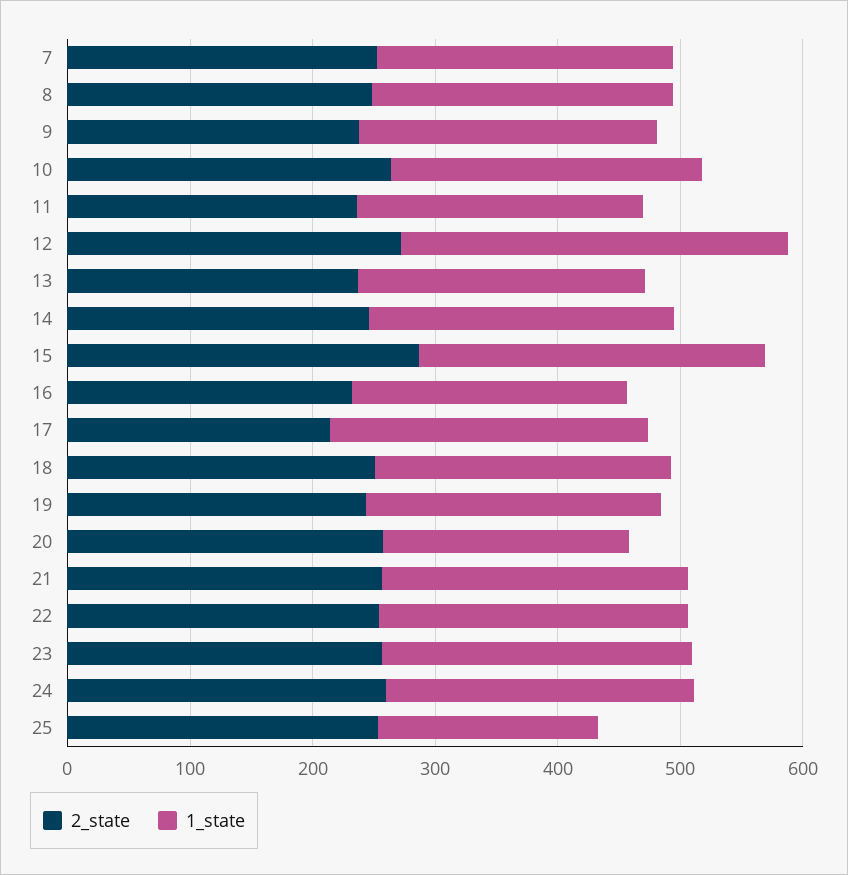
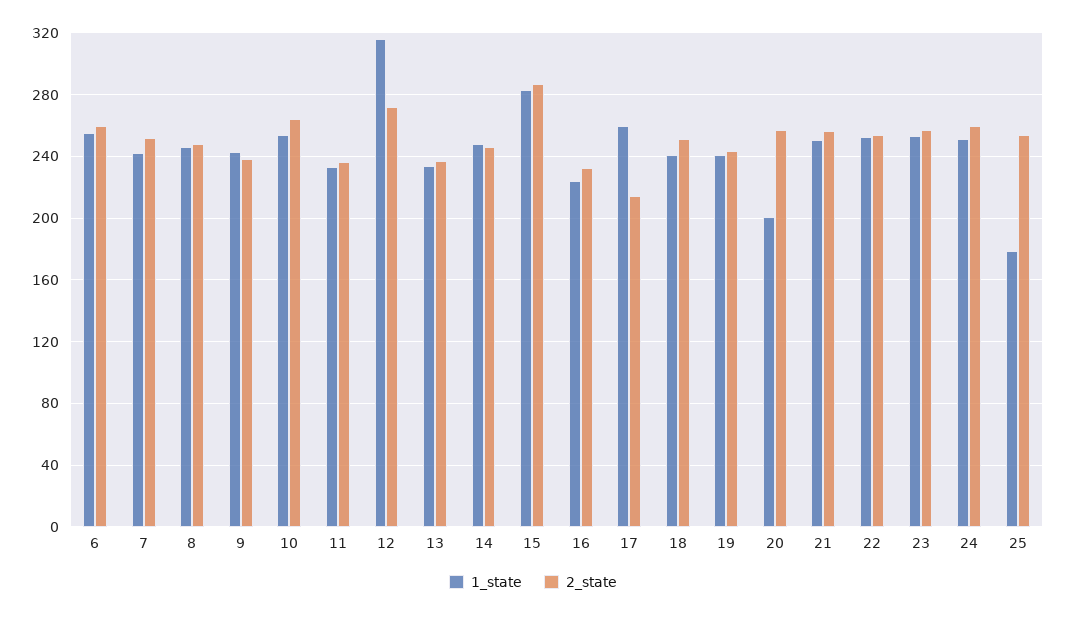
1_state, 6: none -> 255
2_state, 6: none -> 260

